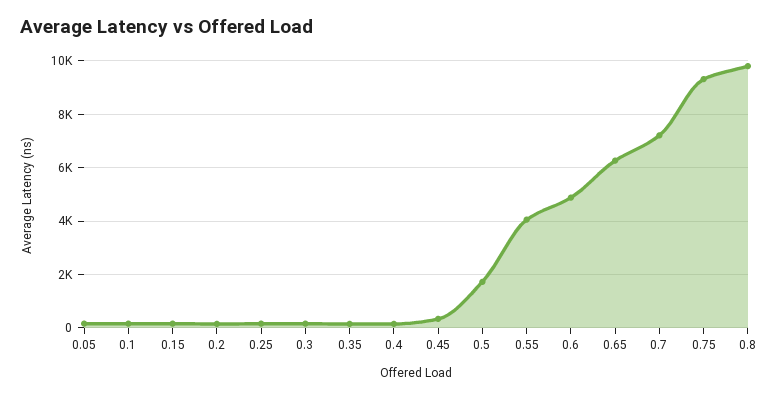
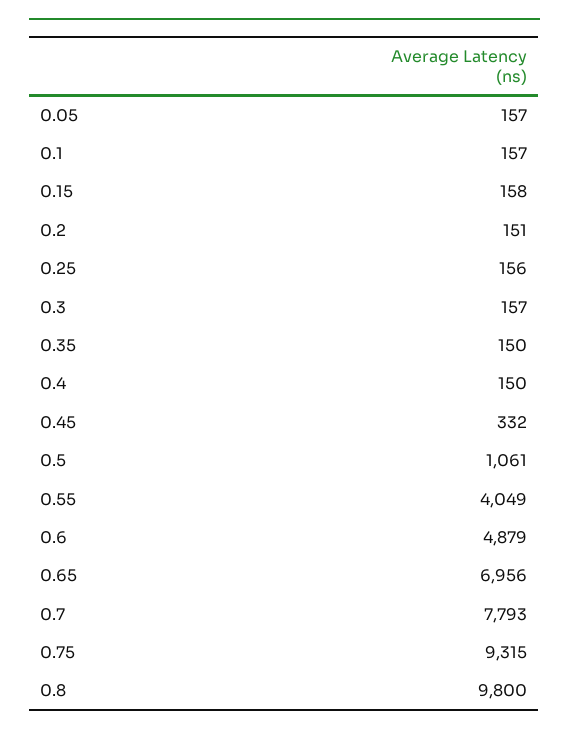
0.5: 1750 -> 1061
0.65: 6250 -> 6956
0.7: 7250 -> 7793

